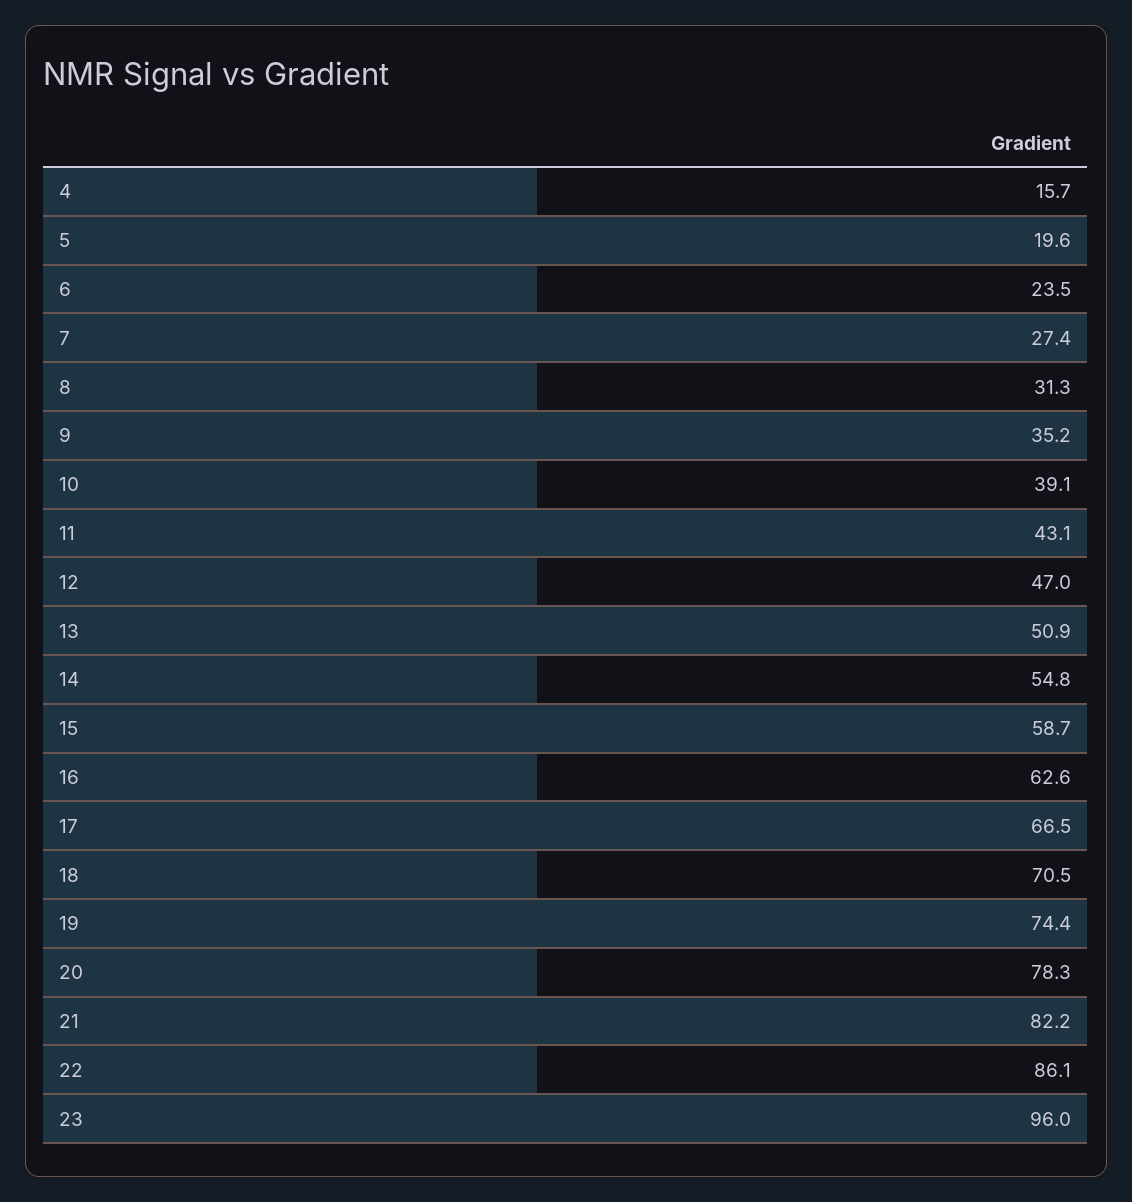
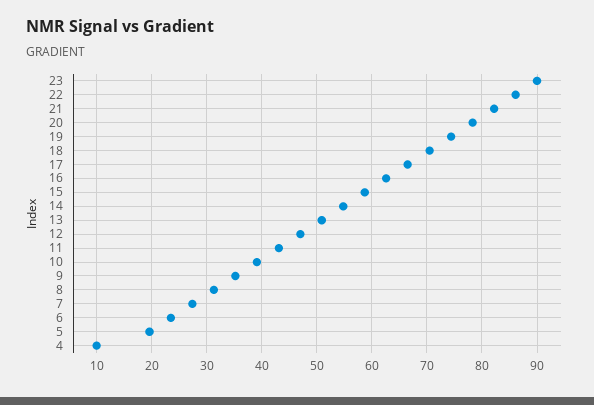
4: 15.7 -> 10
23: 96 -> 90

